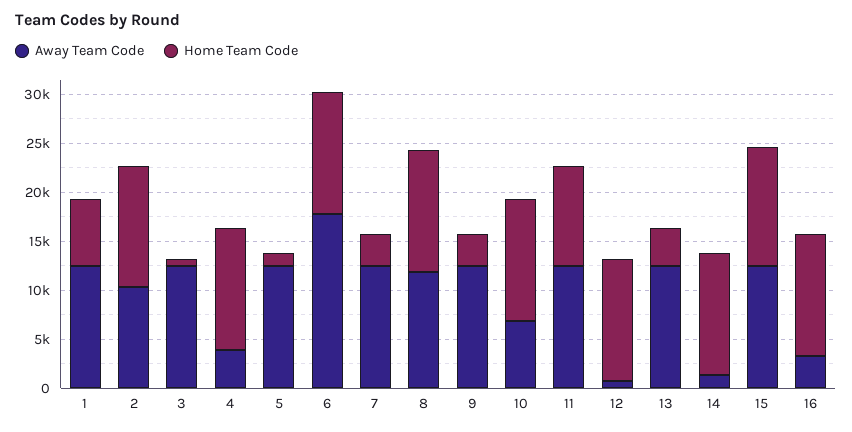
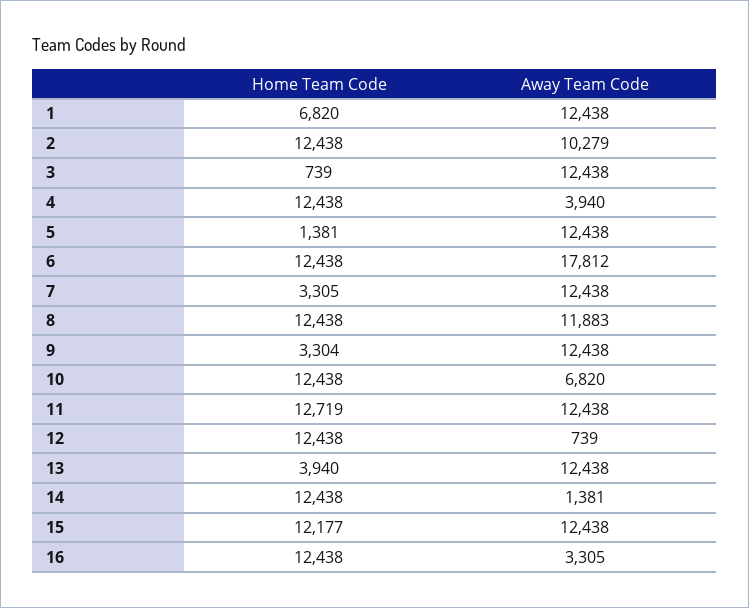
Home Team Code, 11: 10000 -> 12719

